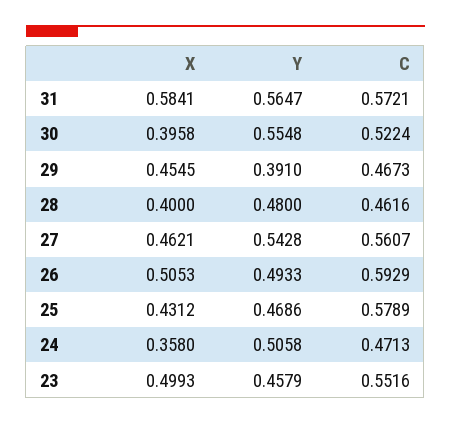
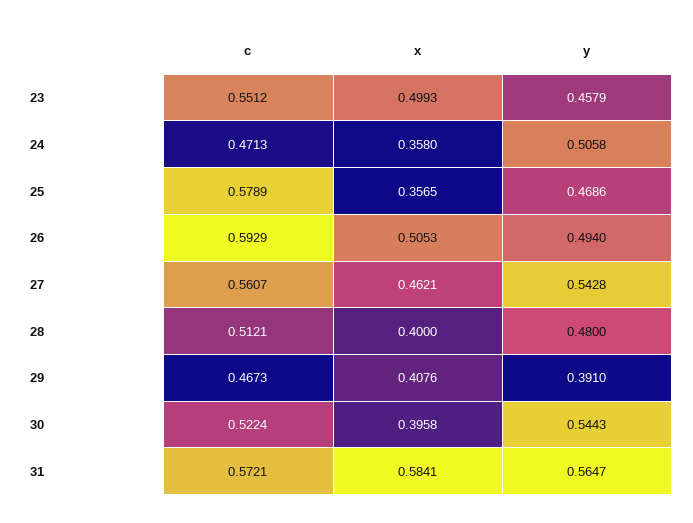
Y, 30: 0.5548 -> 0.5443
X, 29: 0.4545 -> 0.4076
C, 28: 0.4616 -> 0.5121
Y, 26: 0.4933 -> 0.494
X, 25: 0.4312 -> 0.3565
C, 23: 0.5516 -> 0.5512

